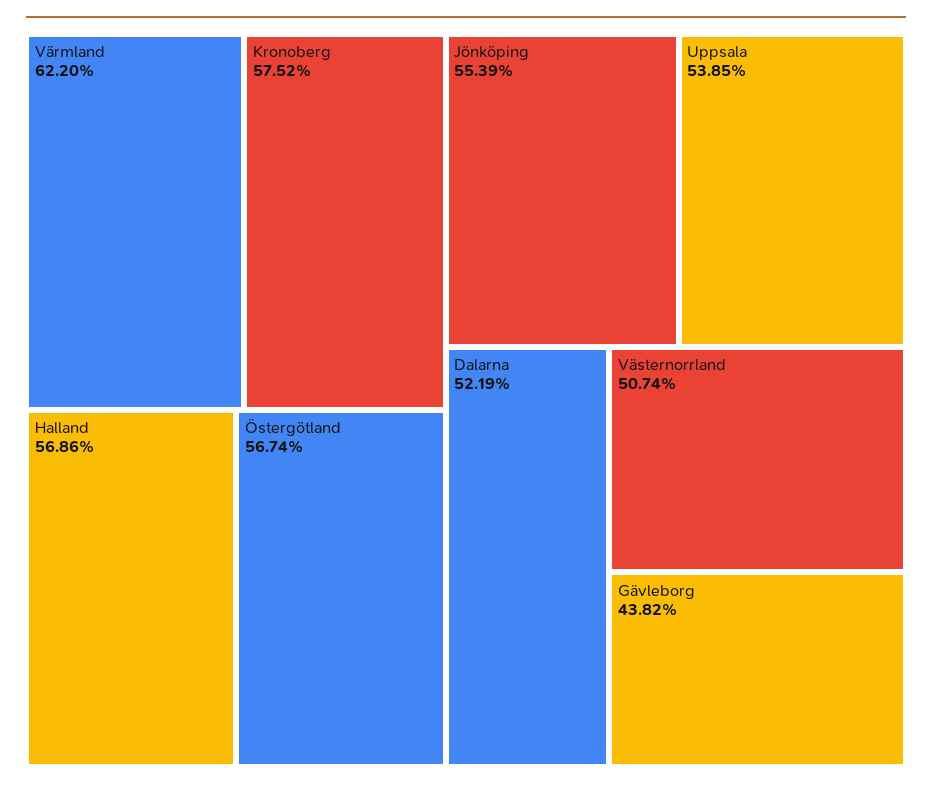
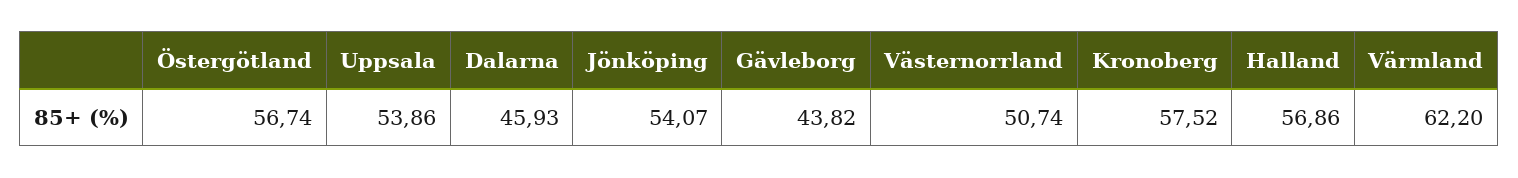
Jönköping: 55.39 -> 54.07
Uppsala: 53.85 -> 53.86
Dalarna: 52.19 -> 45.93

